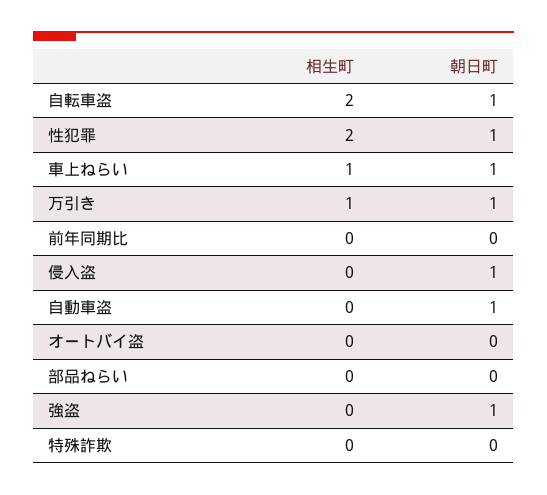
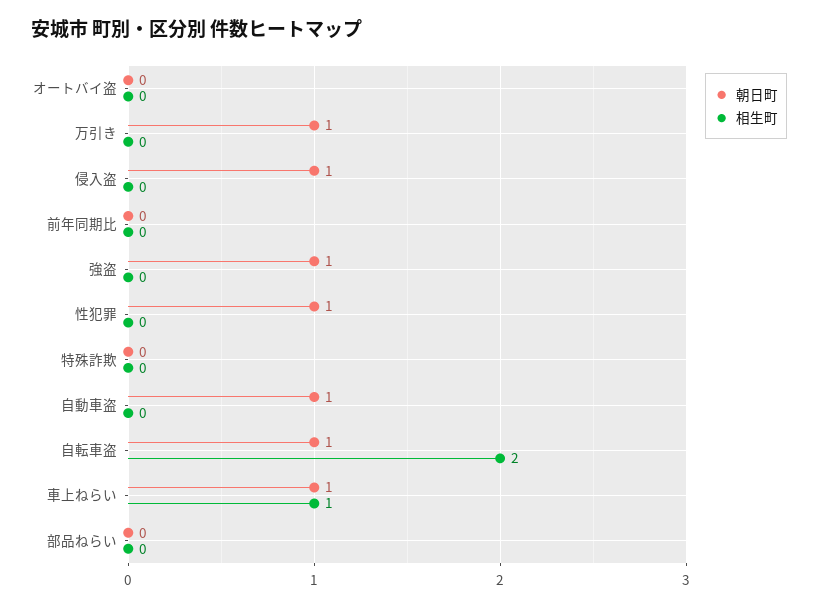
相生町, 性犯罪: 2 -> 0
相生町, 万引き: 1 -> 0

